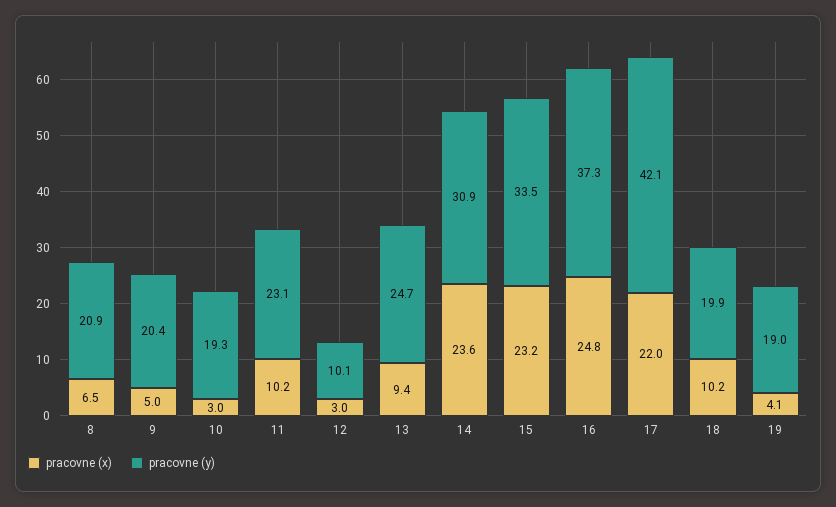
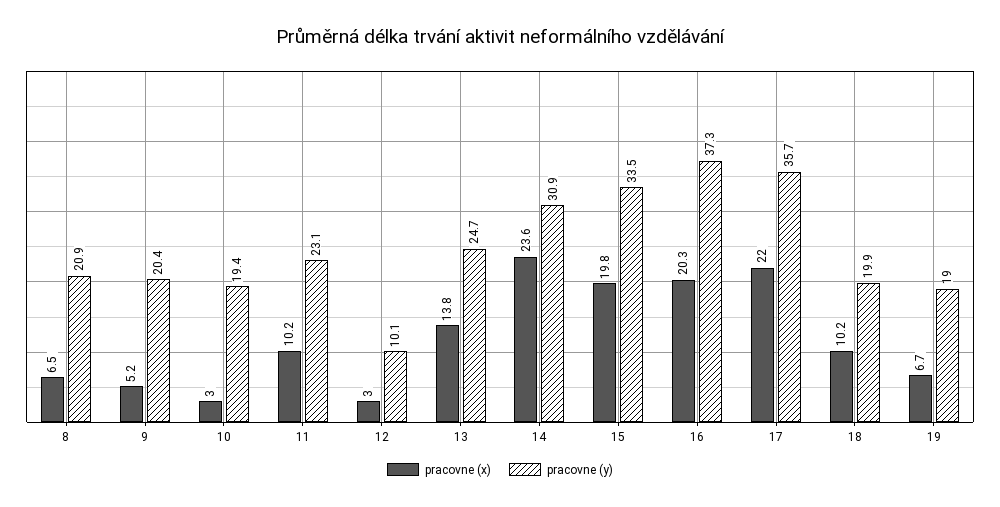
pracovne (x), 9: 5 -> 5.2
pracovne (y), 10: 19.3 -> 19.4
pracovne (x), 13: 9.4 -> 13.8
pracovne (x), 15: 23.2 -> 19.8
pracovne (x), 16: 24.8 -> 20.3
pracovne (y), 17: 42.1 -> 35.7
pracovne (x), 19: 4.1 -> 6.7

